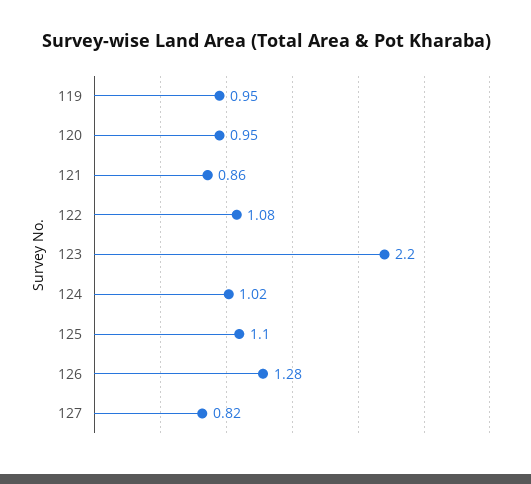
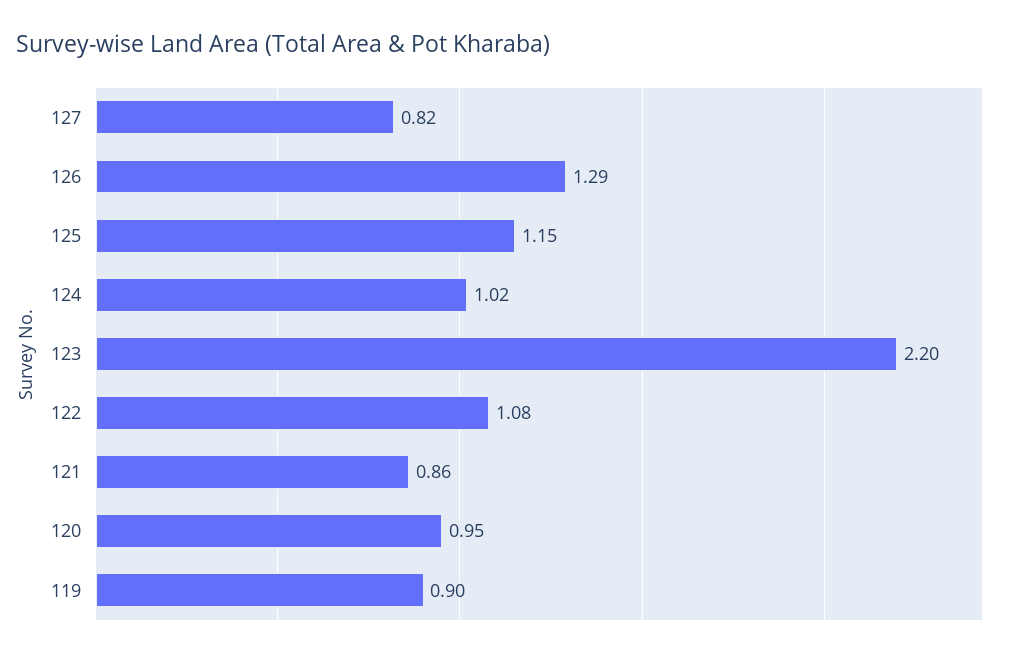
119: 0.95 -> 0.9
125: 1.1 -> 1.15
126: 1.28 -> 1.29

